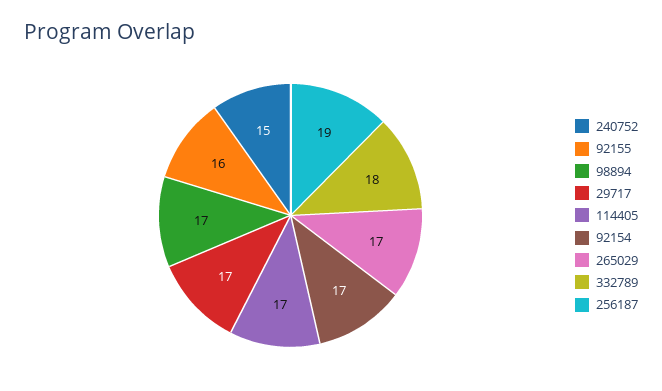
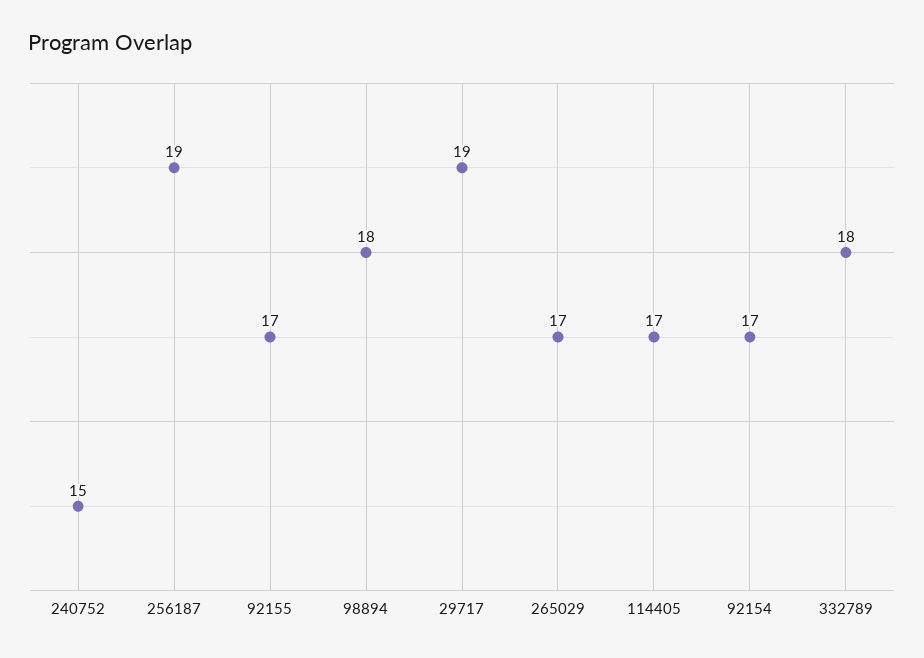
92155: 16 -> 17
98894: 17 -> 18
29717: 17 -> 19

